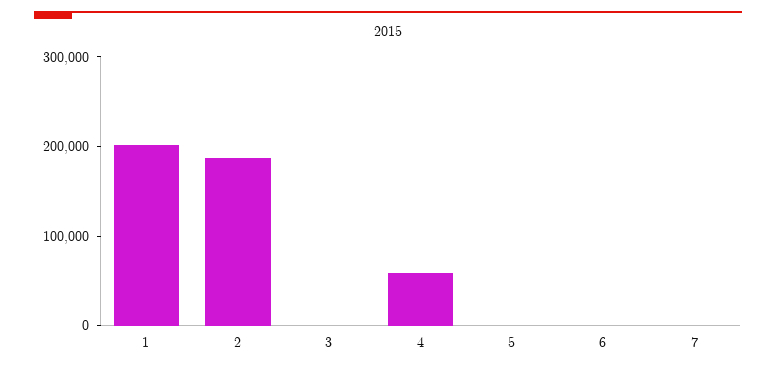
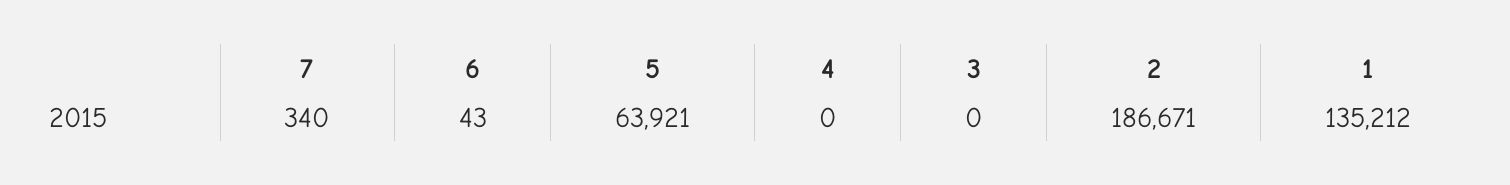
1: 200000 -> 135212
4: 60000 -> 0
5: 0 -> 63921

